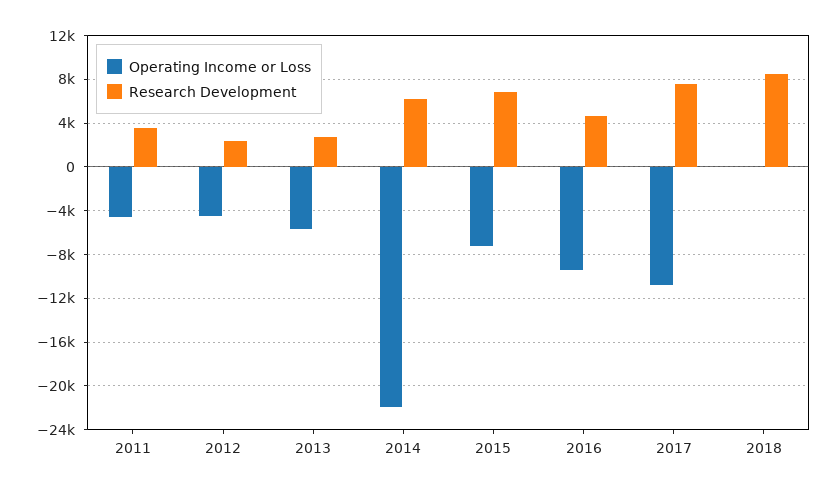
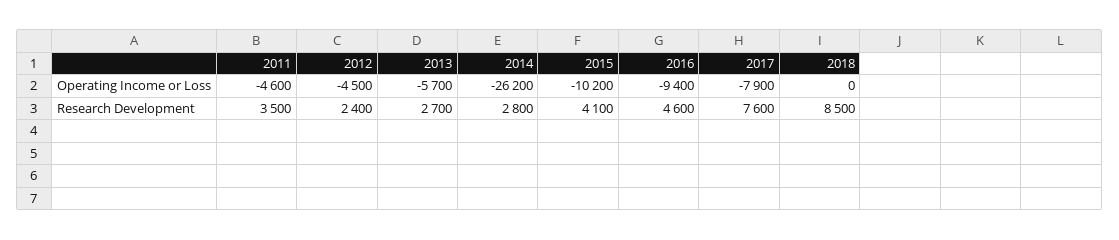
Operating Income or Loss, 2014: -22000 -> -26200
Research Development, 2014: 6000 -> 2800
Operating Income or Loss, 2015: -7000 -> -10200
Research Development, 2015: 7000 -> 4100
Operating Income or Loss, 2017: -11000 -> -7900

